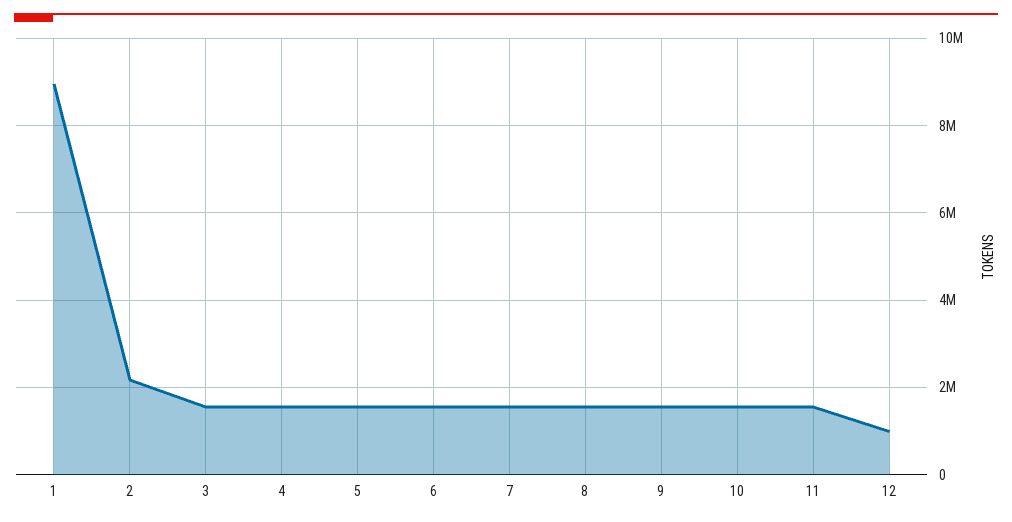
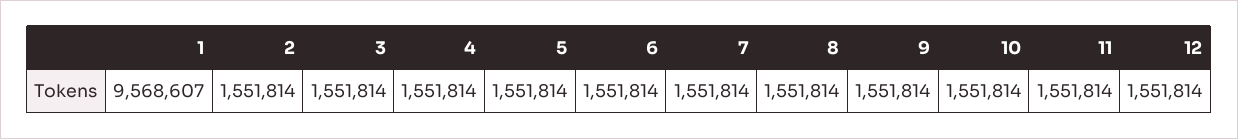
1: 9000000 -> 9568607
2: 2200000 -> 1551814
12: 1000000 -> 1551814

